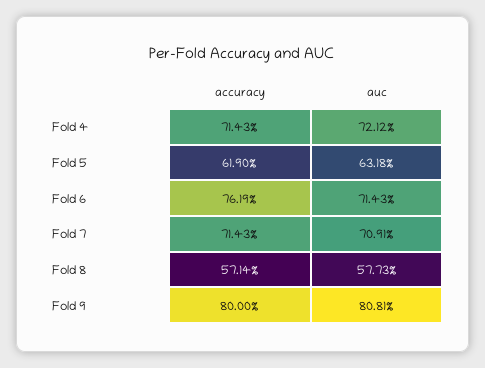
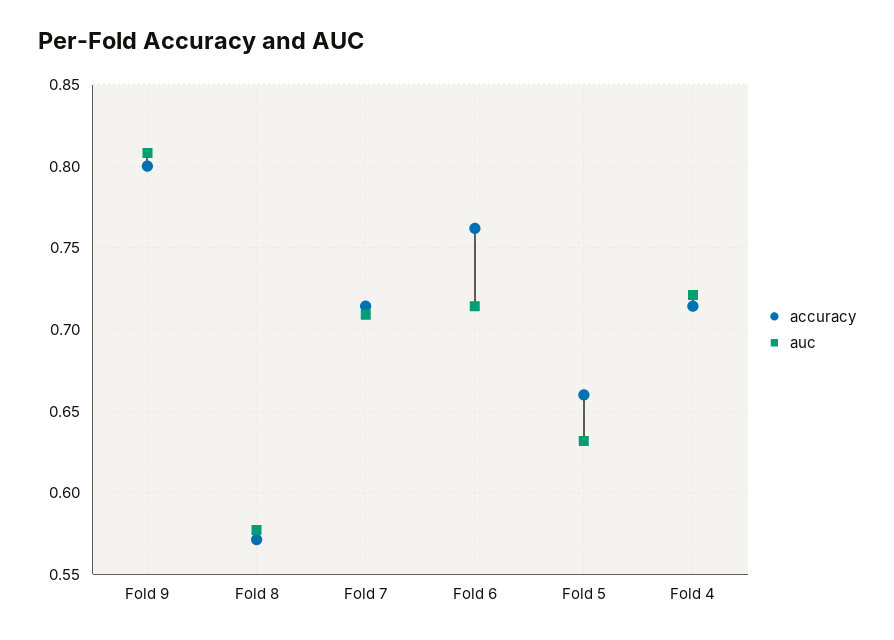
accuracy, Fold 5: 0.619 -> 0.66

